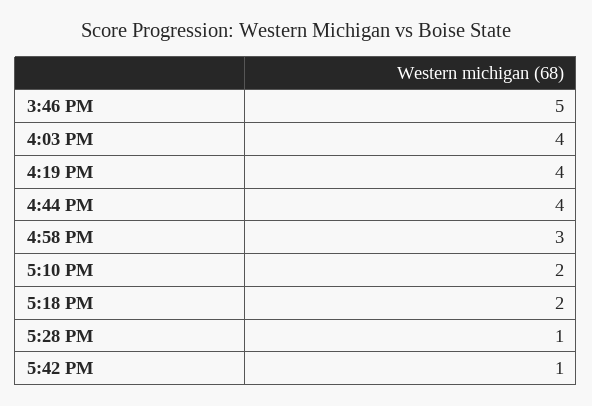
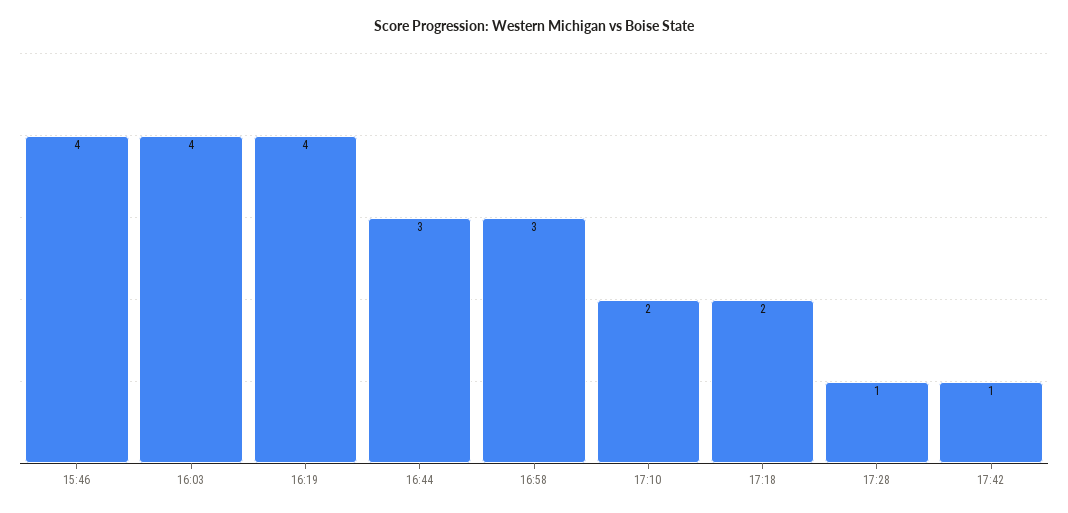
3:46 PM: 5 -> 4
4:44 PM: 4 -> 3

